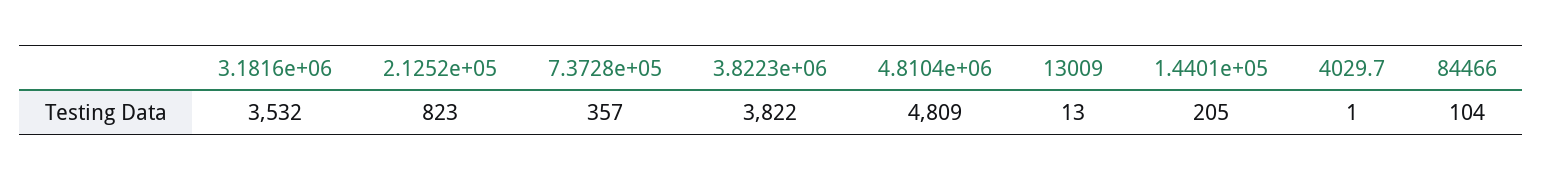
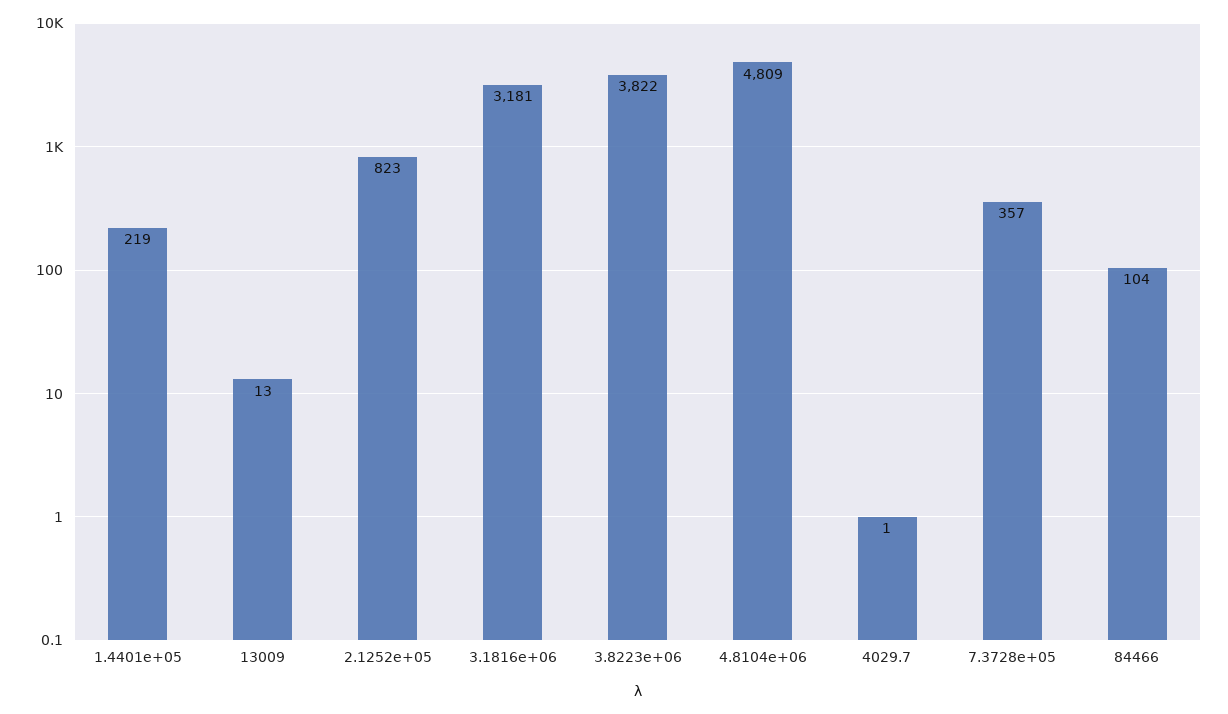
3.1816e+06: 3532 -> 3181
1.4401e+05: 205 -> 219

